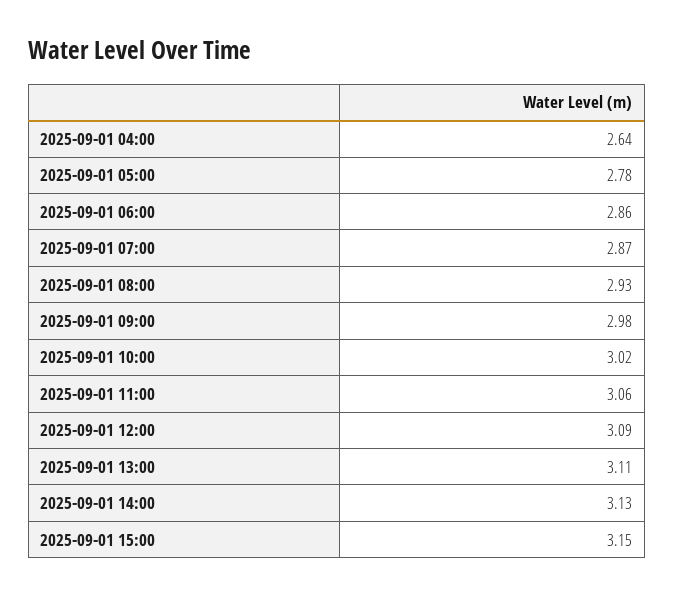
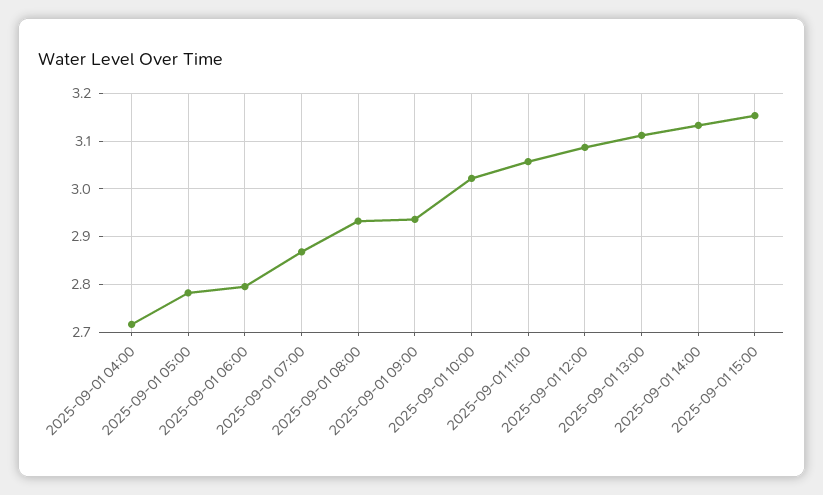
2025-09-01 04:00: 2.64 -> 2.72
2025-09-01 06:00: 2.86 -> 2.8
2025-09-01 09:00: 2.98 -> 2.94

